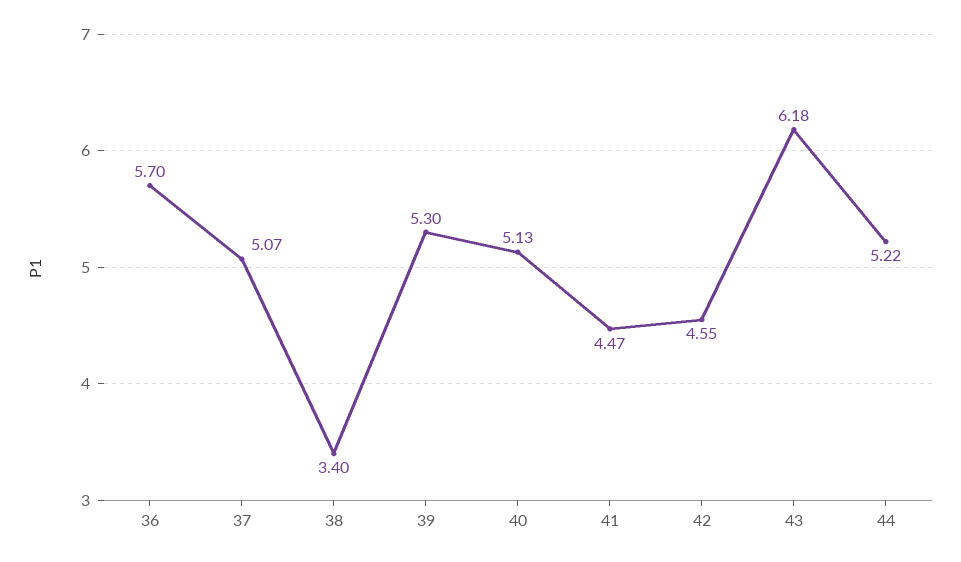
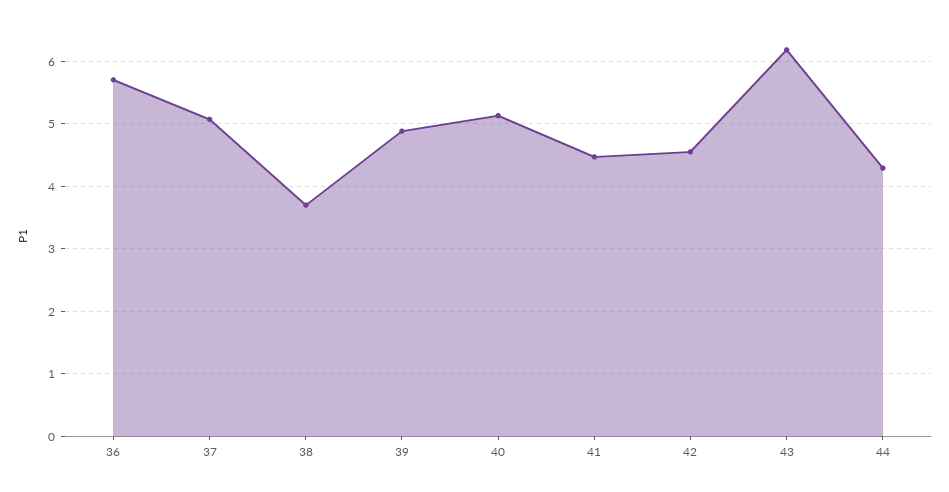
38: 3.4 -> 3.7
39: 5.3 -> 4.9
44: 5.22 -> 4.3

